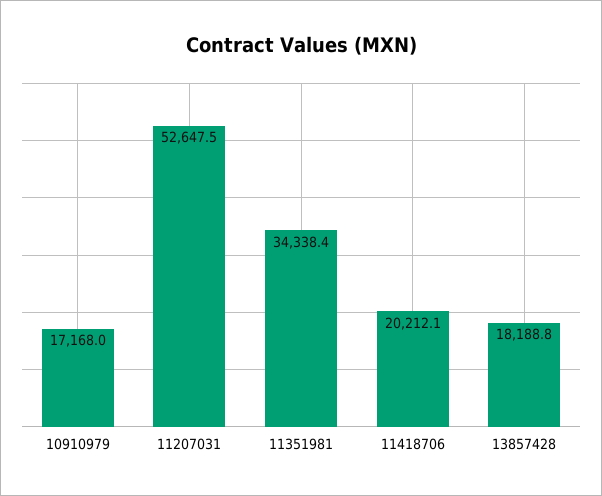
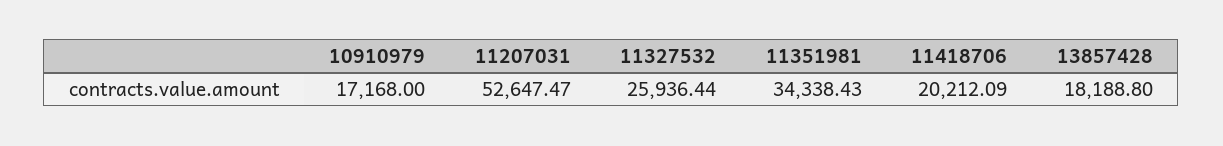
11327532: none -> 25936.44

